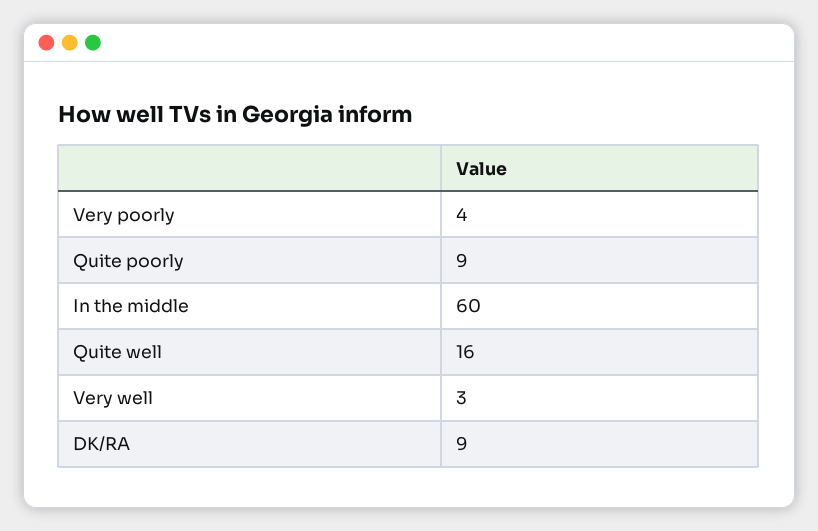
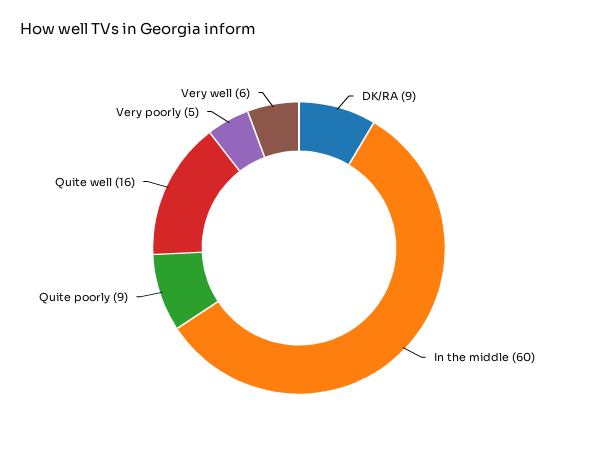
Very poorly: 4 -> 5
Very well: 3 -> 6

